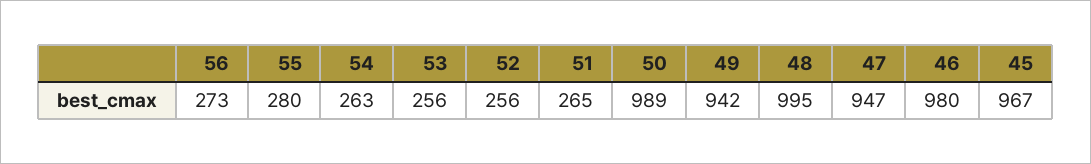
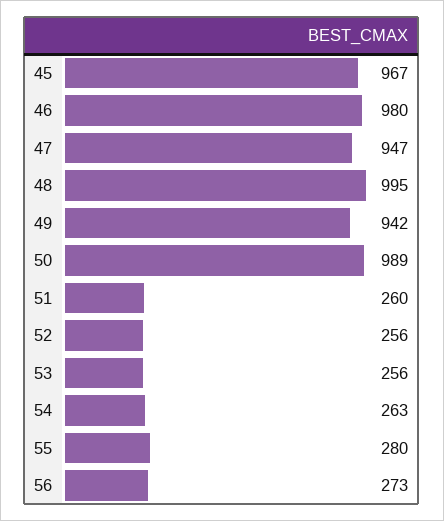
51: 265 -> 260

